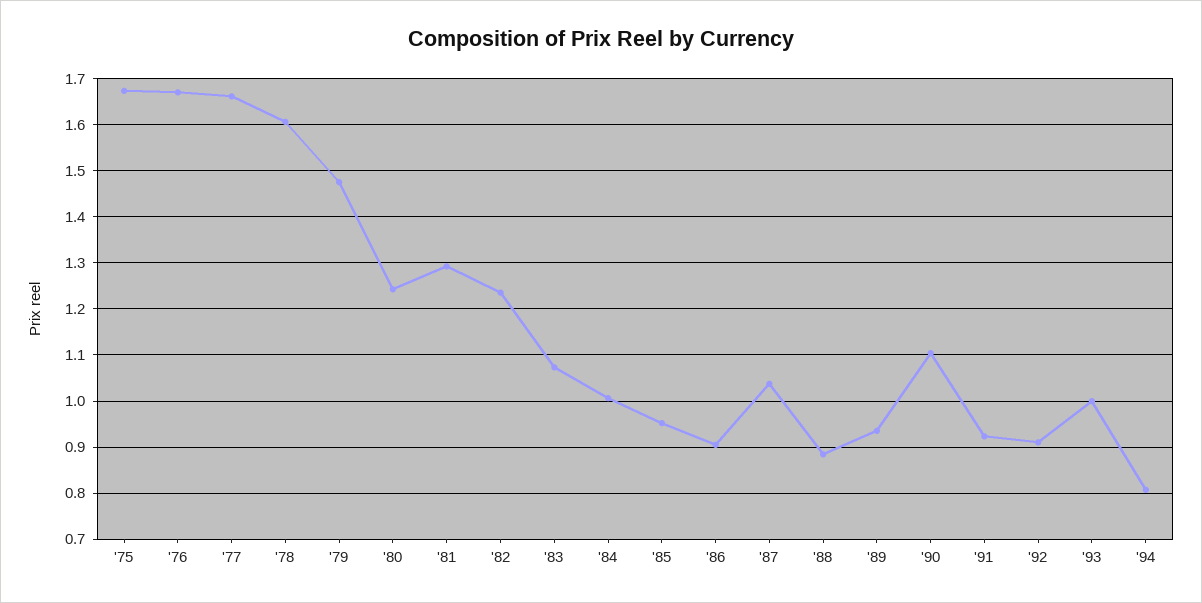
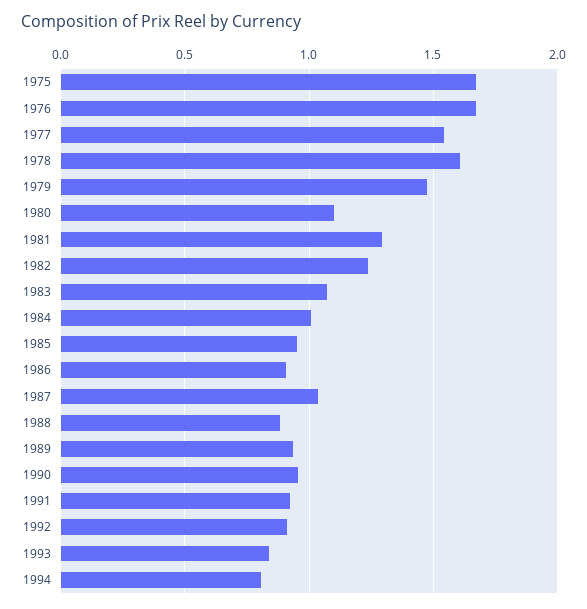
'77: 1.66 -> 1.55
'80: 1.24 -> 1.1
'90: 1.1 -> 0.95
'93: 1 -> 0.85

